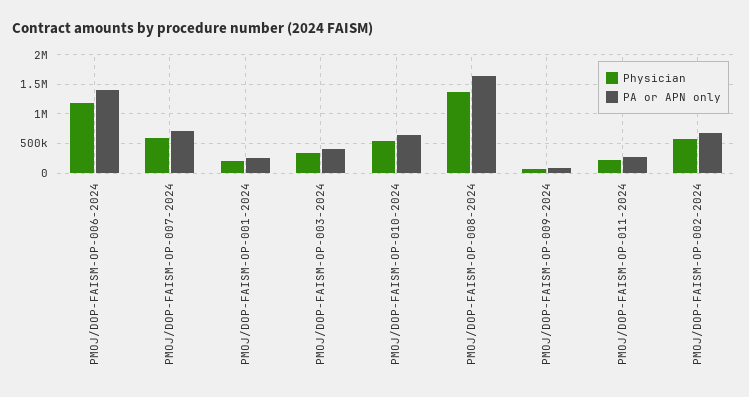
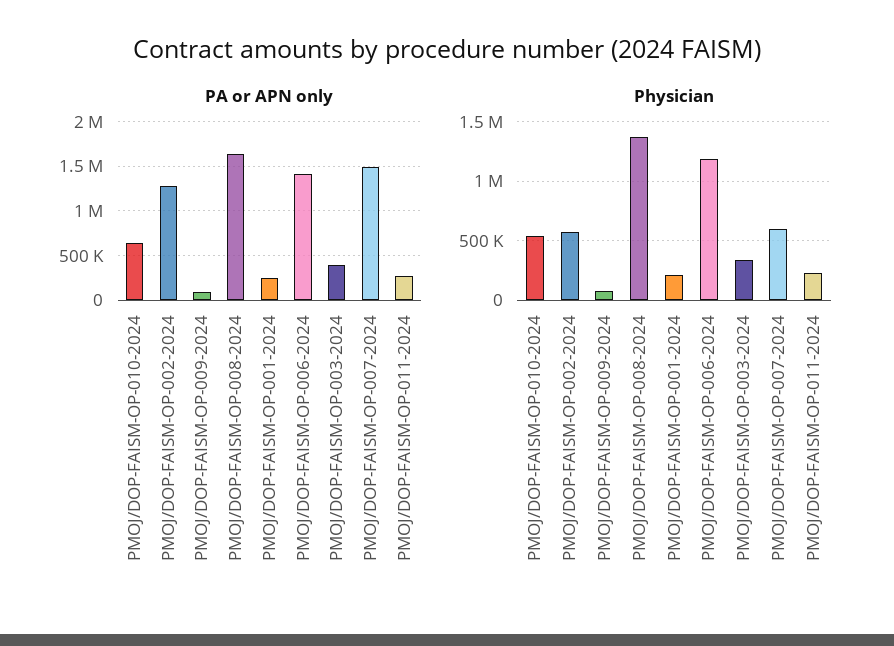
PA or APN only, PMOJ/DOP-FAISM-OP-007-2024: 750000 -> 1500000
PA or APN only, PMOJ/DOP-FAISM-OP-002-2024: 750000 -> 1300000

